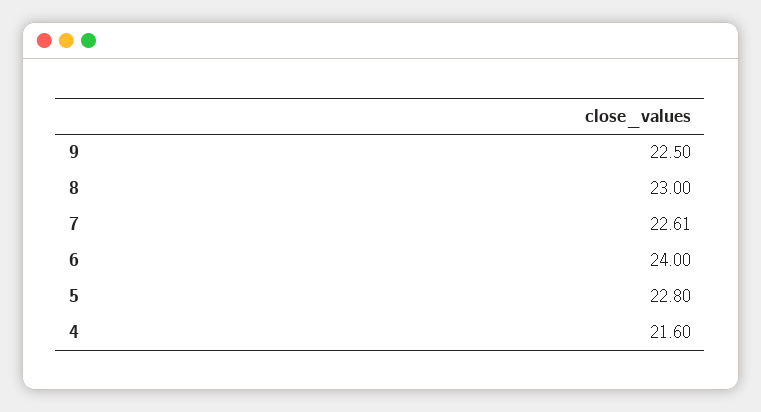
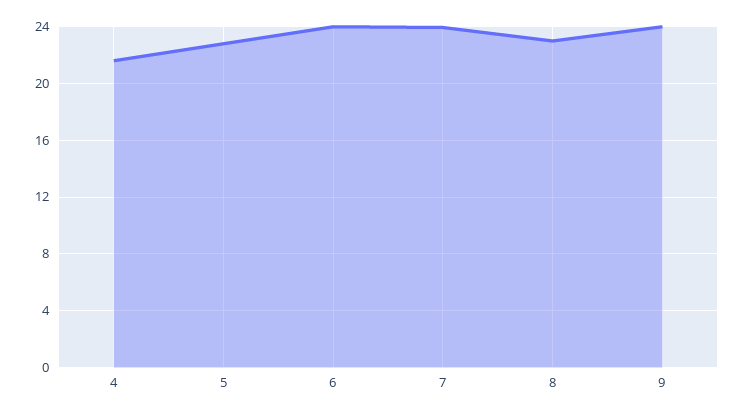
9: 22.5 -> 24
7: 22.61 -> 24

